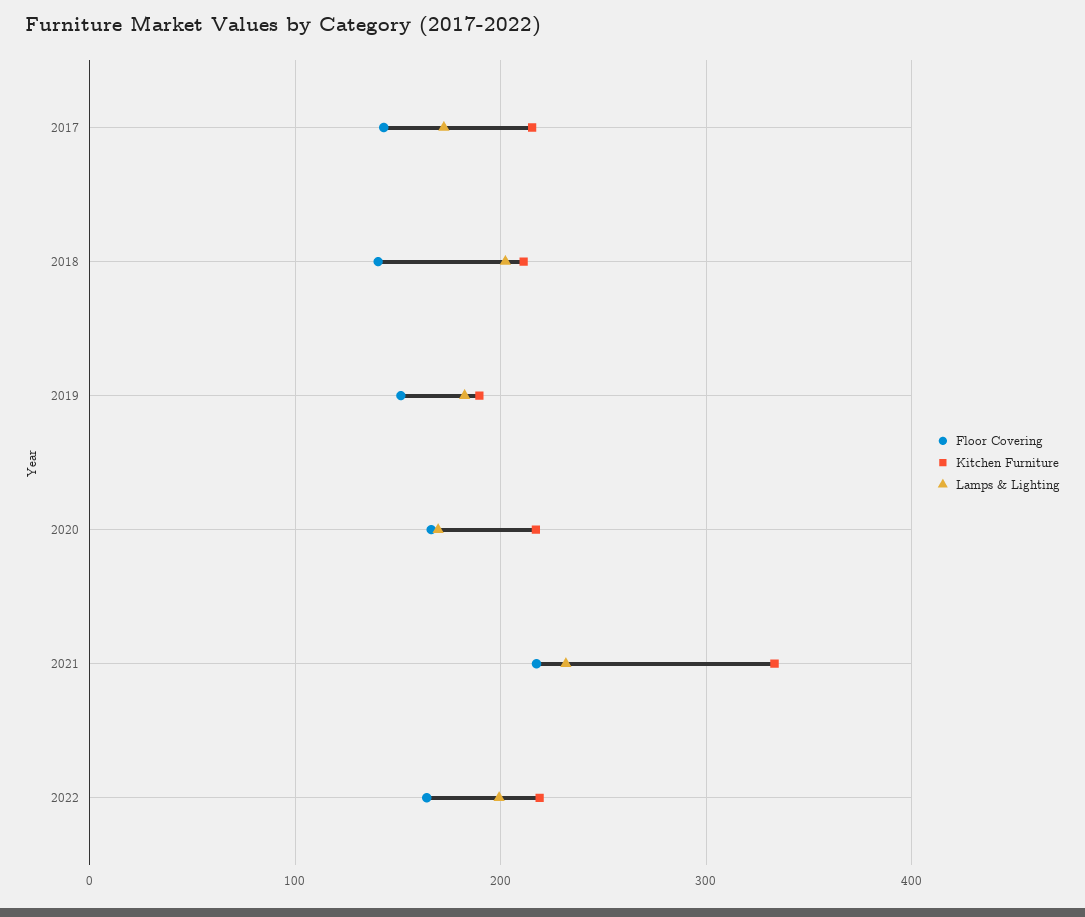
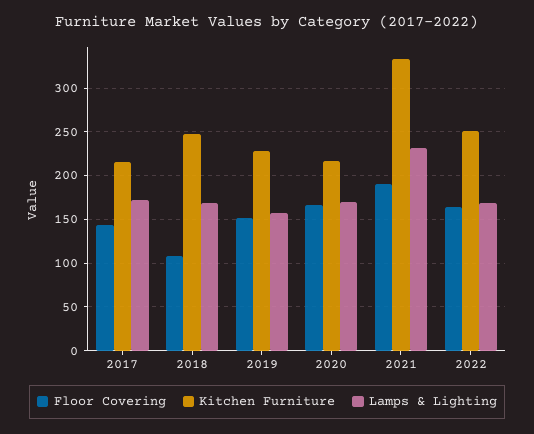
Floor Covering, 2018: 140 -> 110
Kitchen Furniture, 2018: 210 -> 250
Lamps & Lighting, 2018: 200 -> 170
Kitchen Furniture, 2019: 190 -> 230
Lamps & Lighting, 2019: 180 -> 160
Floor Covering, 2021: 220 -> 190
Kitchen Furniture, 2022: 220 -> 250
Lamps & Lighting, 2022: 200 -> 170

